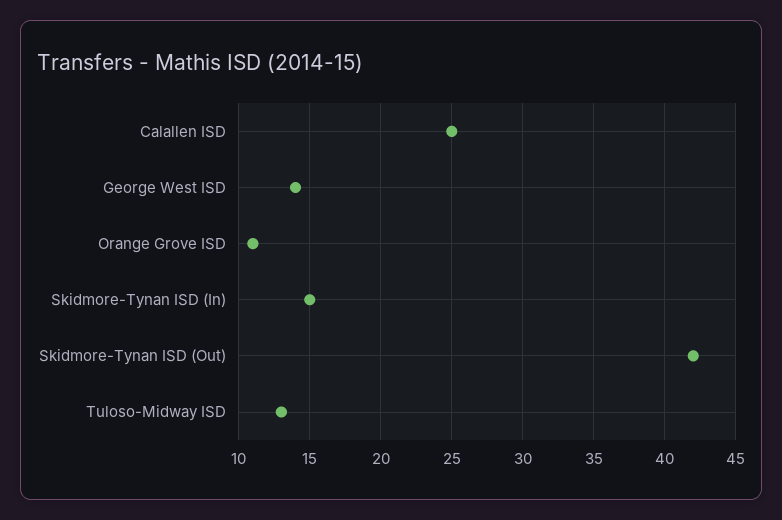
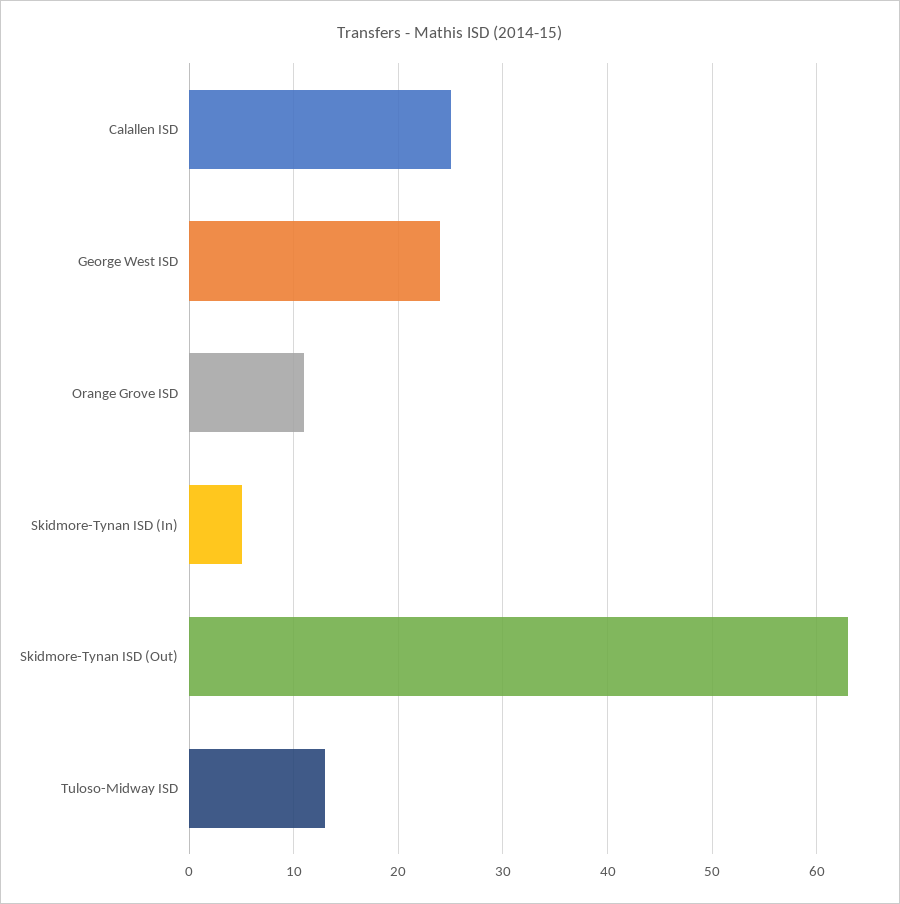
George West ISD: 14 -> 24
Skidmore-Tynan ISD (In): 15 -> 5
Skidmore-Tynan ISD (Out): 42 -> 63

